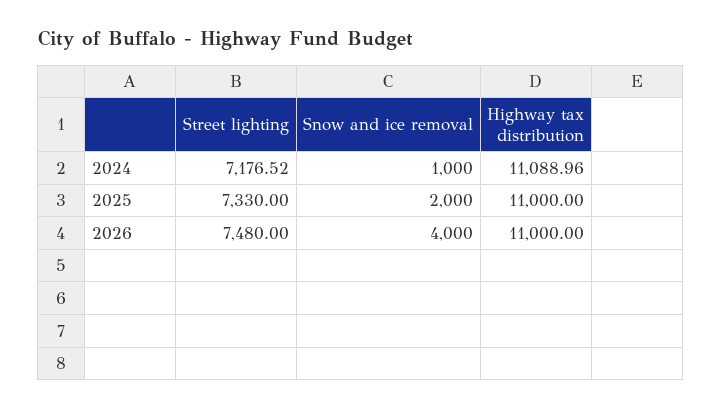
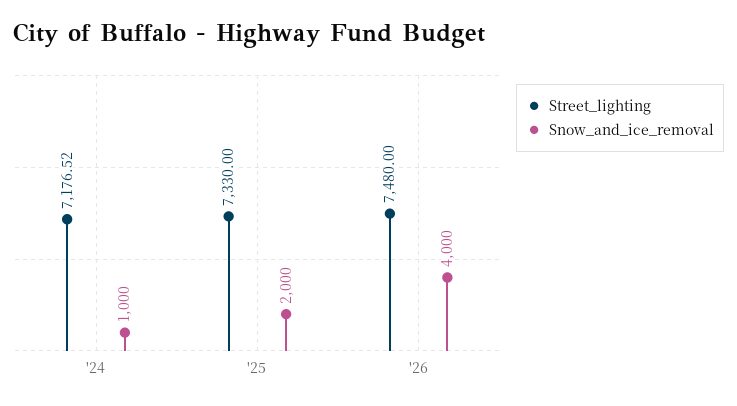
Highway tax distribution, 2024: 11088.96 -> none
Highway tax distribution, 2025: 11000 -> none
Highway tax distribution, 2026: 11000 -> none

